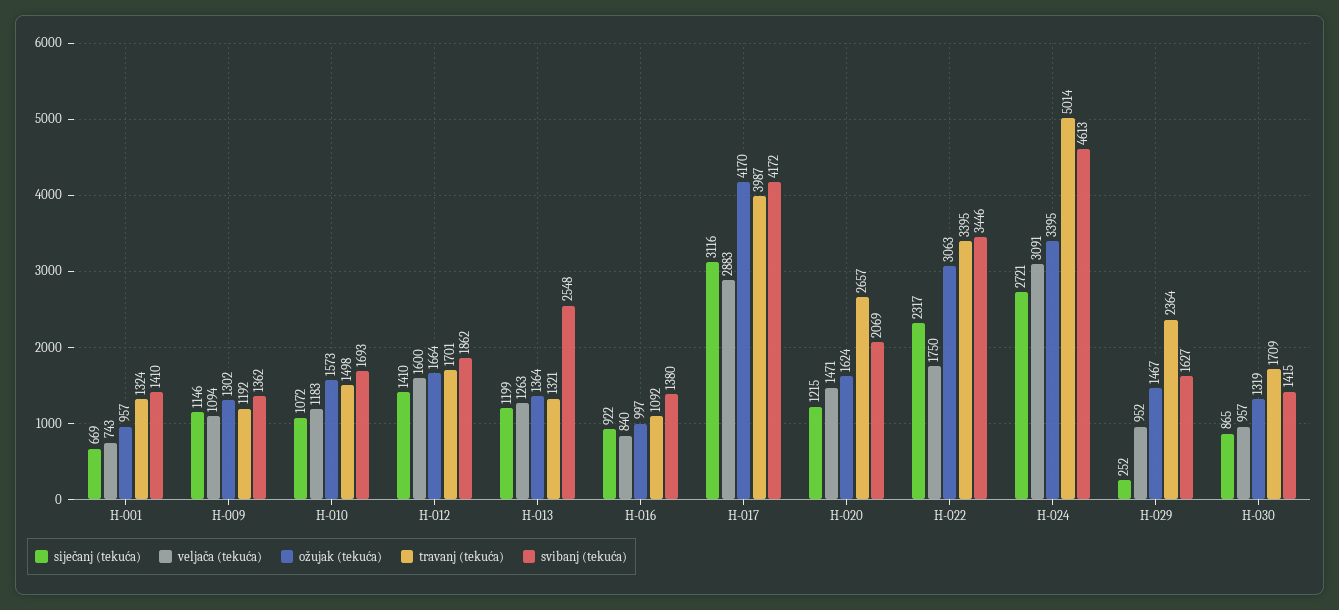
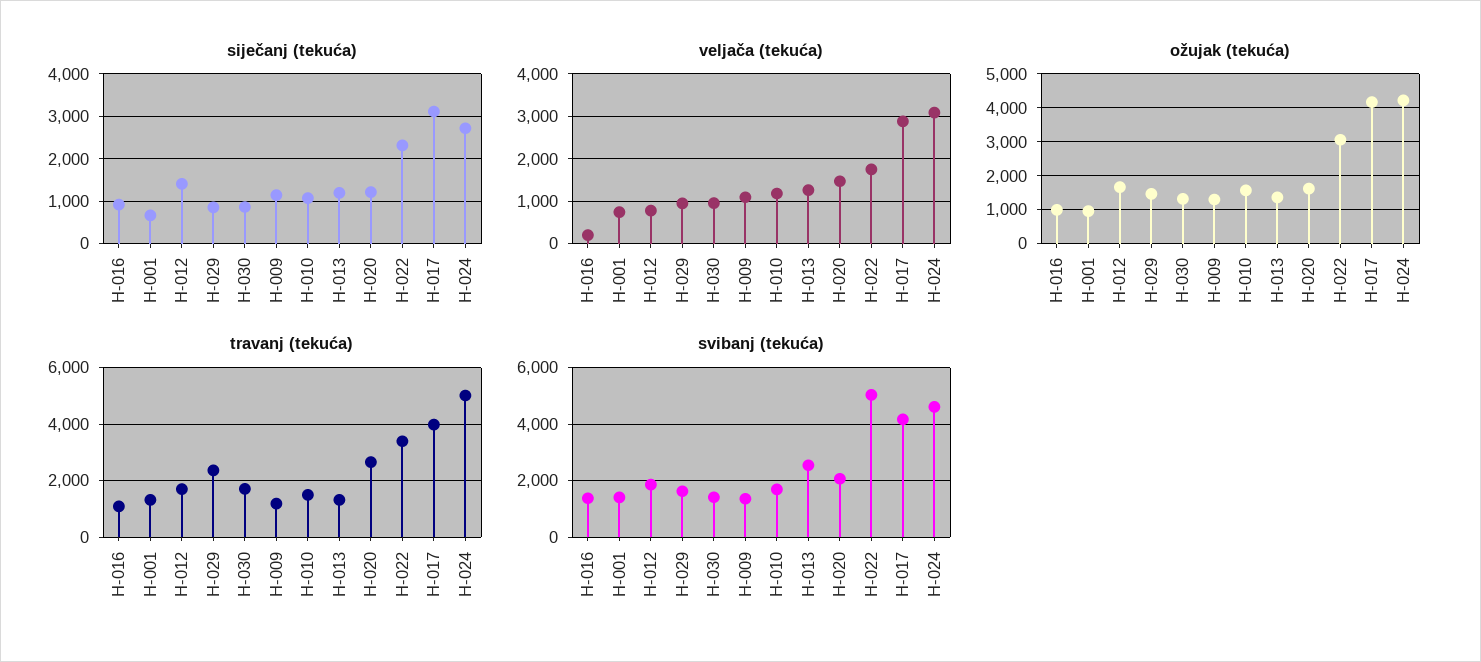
veljača (tekuća), H-012: 1600 -> 800
veljača (tekuća), H-016: 840 -> 200
svibanj (tekuća), H-022: 3446 -> 5000
ožujak (tekuća), H-024: 3395 -> 4200
siječanj (tekuća), H-029: 252 -> 800

